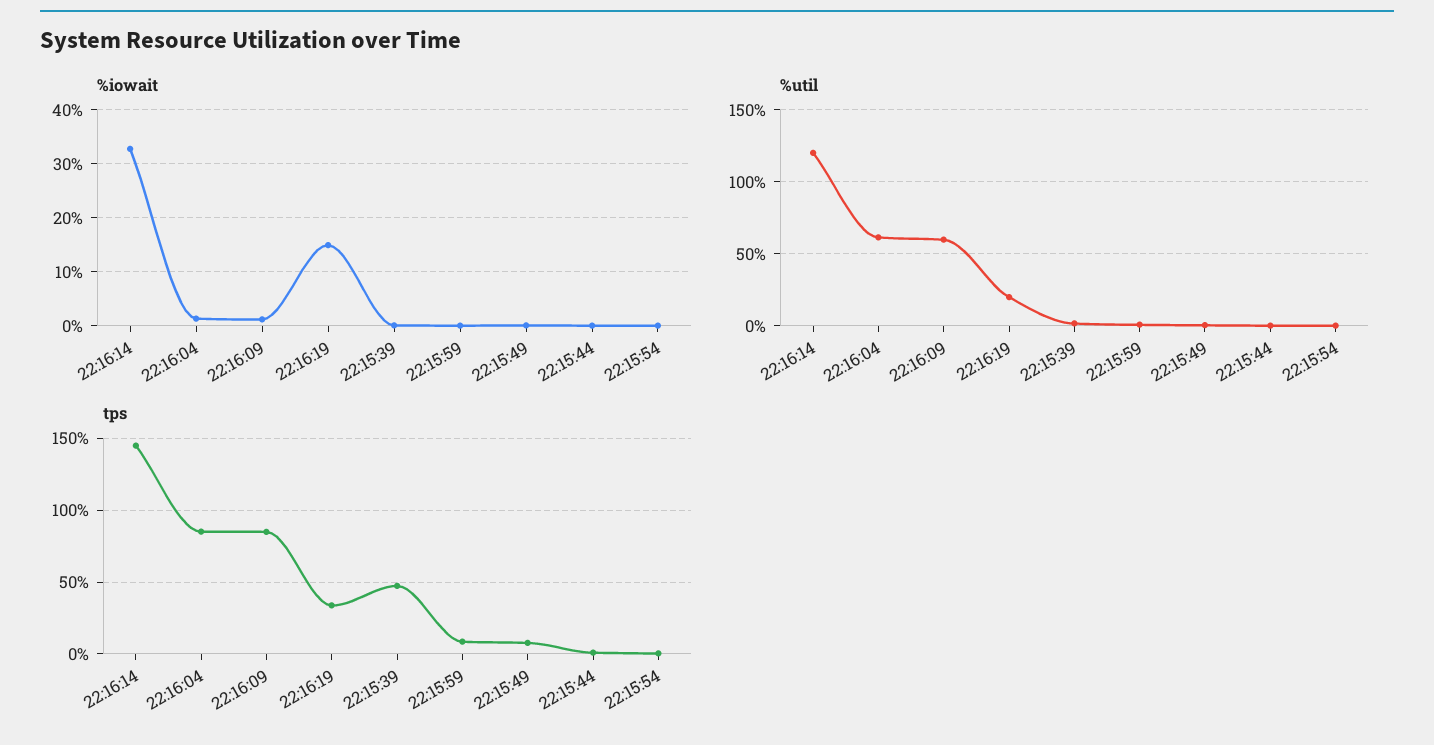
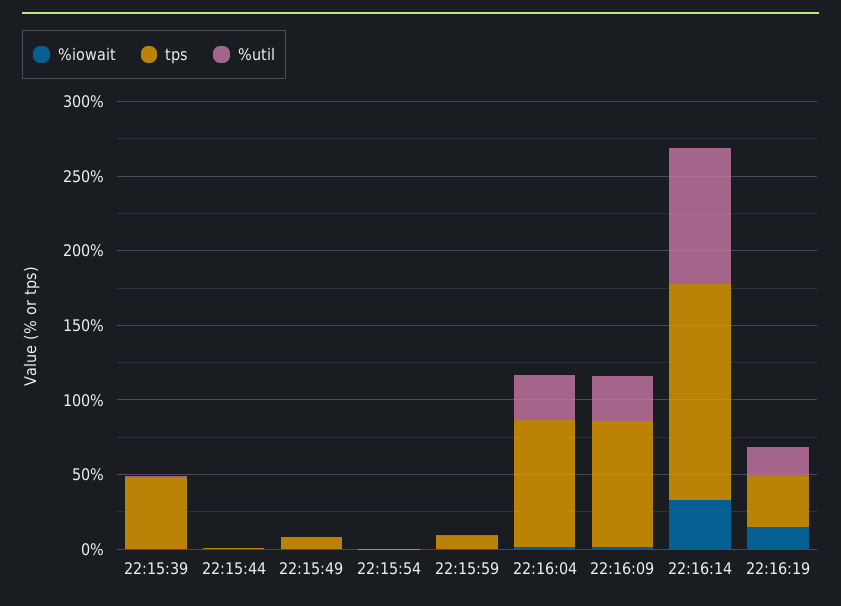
%util, 22:16:14: 120 -> 90
%util, 22:16:04: 60 -> 30
%util, 22:16:09: 60 -> 30

